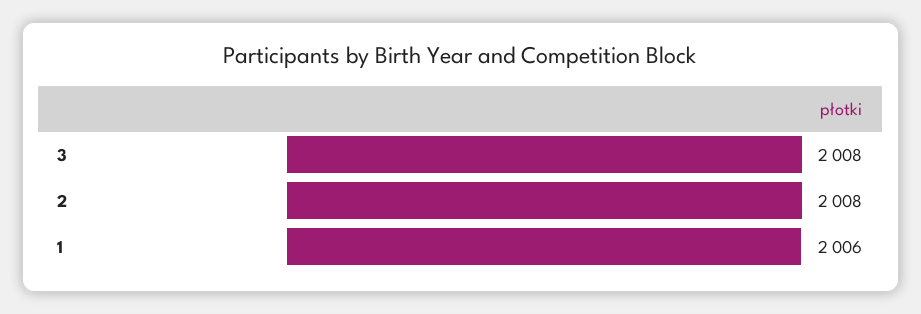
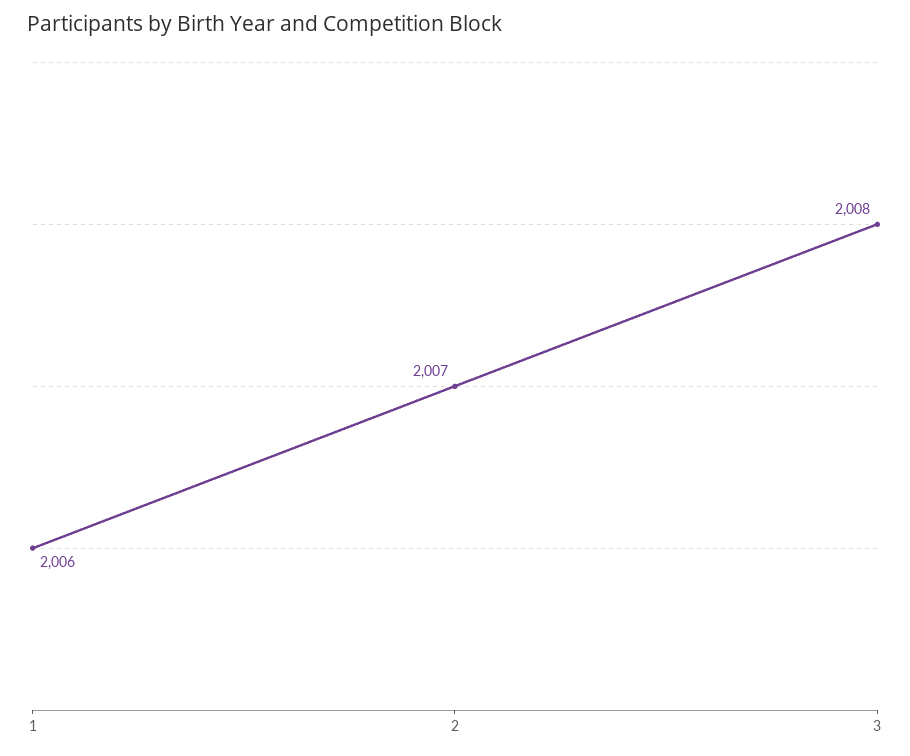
2: 2008 -> 2007

